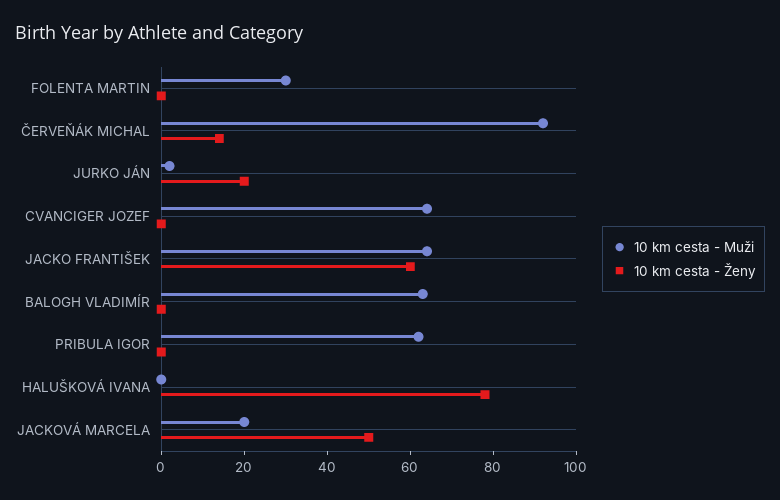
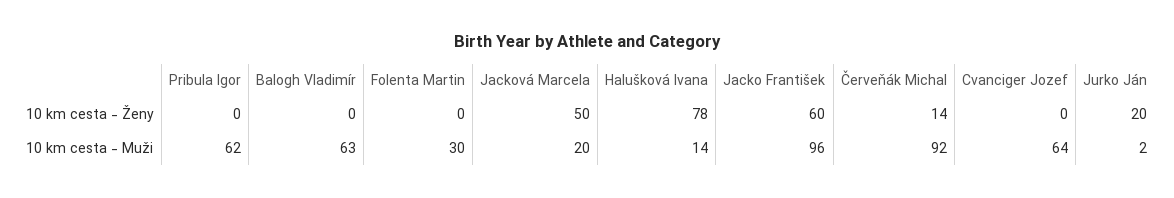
10 km cesta - Muži, JACKO FRANTIŠEK: 65 -> 96
10 km cesta - Muži, HALUŠKOVÁ IVANA: 0 -> 14

